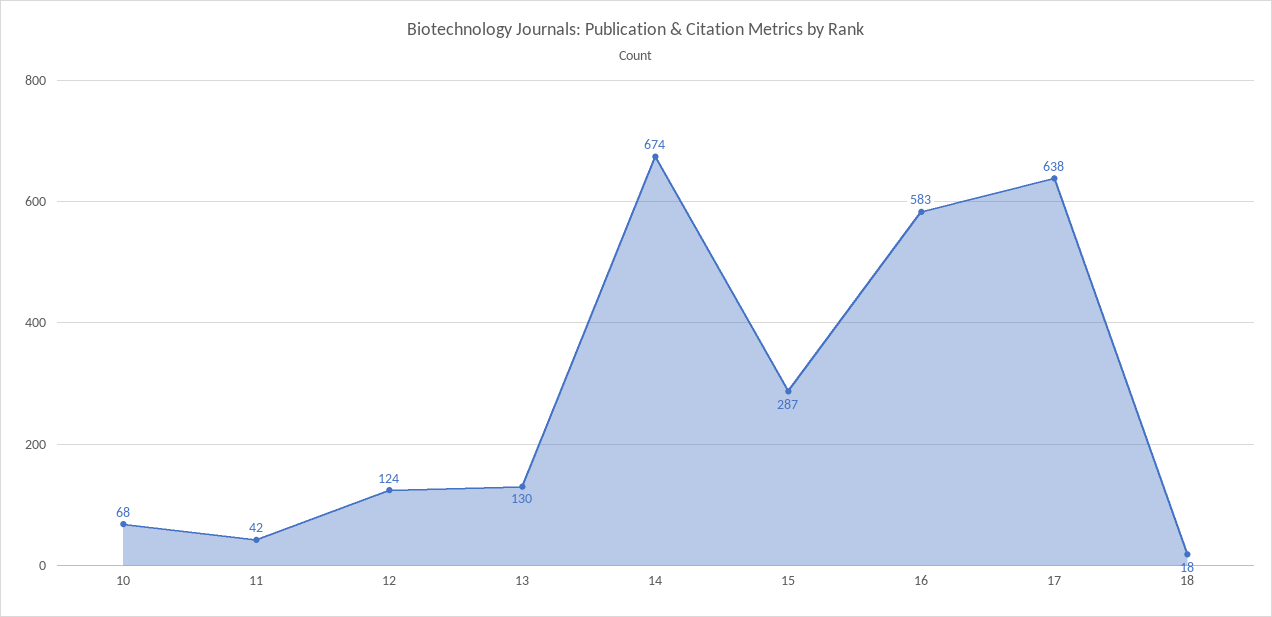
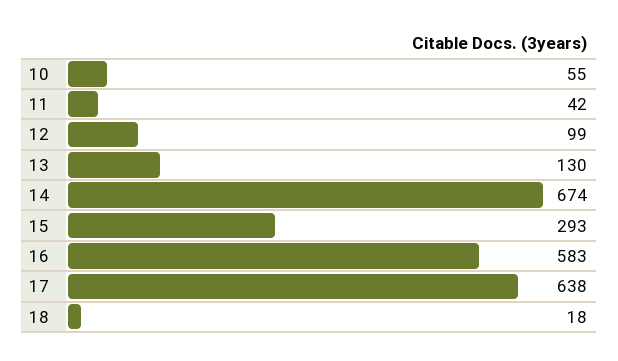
10: 68 -> 55
12: 124 -> 99
15: 287 -> 293

